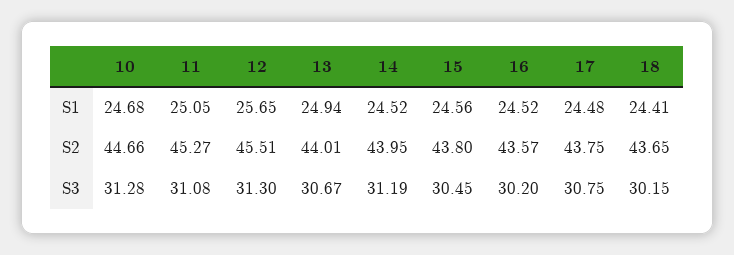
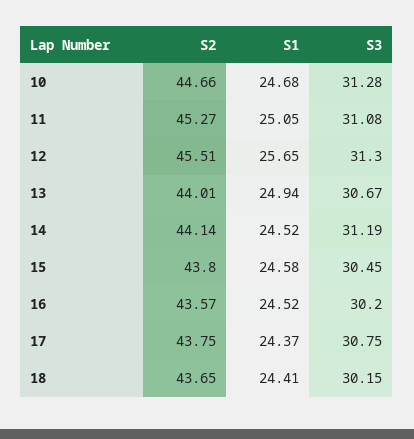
15, S1: 24.56 -> 24.58
17, S1: 24.48 -> 24.37
14, S2: 43.95 -> 44.14

